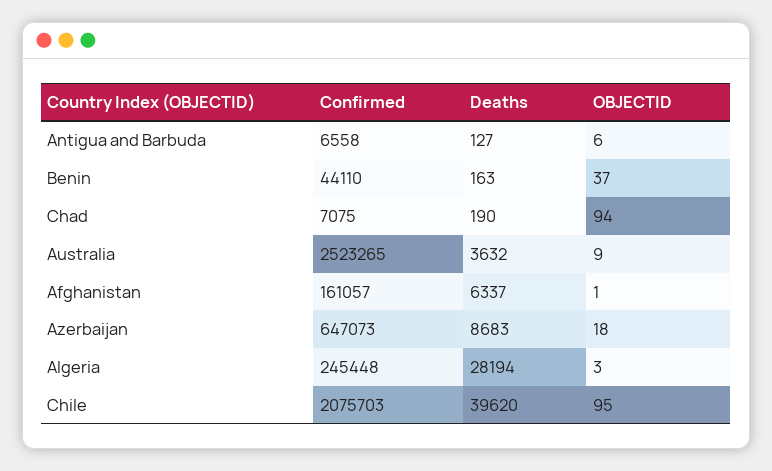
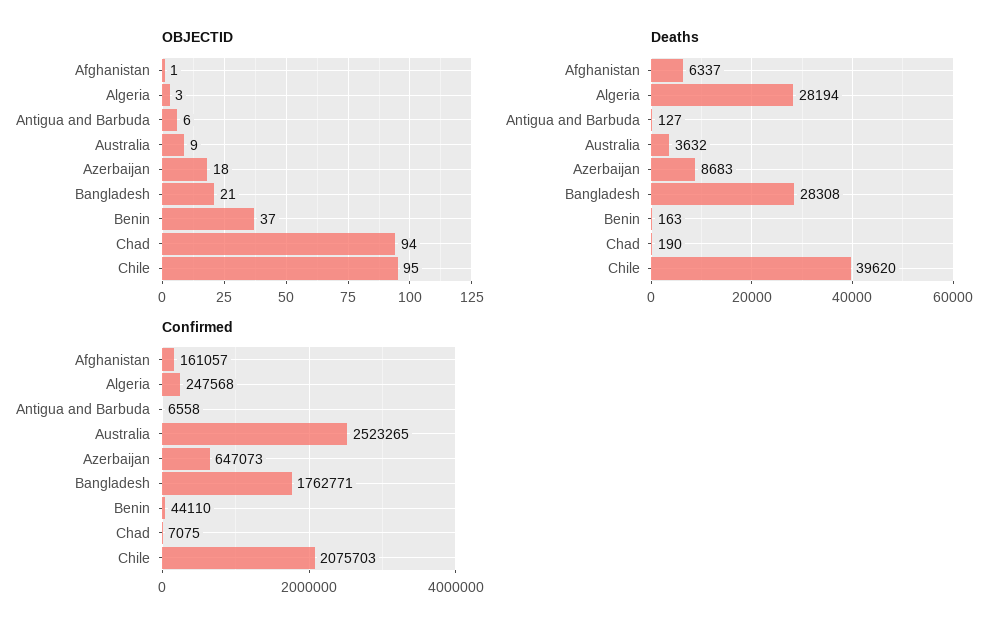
Confirmed, Algeria: 245448 -> 247568
OBJECTID, Bangladesh: none -> 21
Deaths, Bangladesh: none -> 28308
Confirmed, Bangladesh: none -> 1762771

